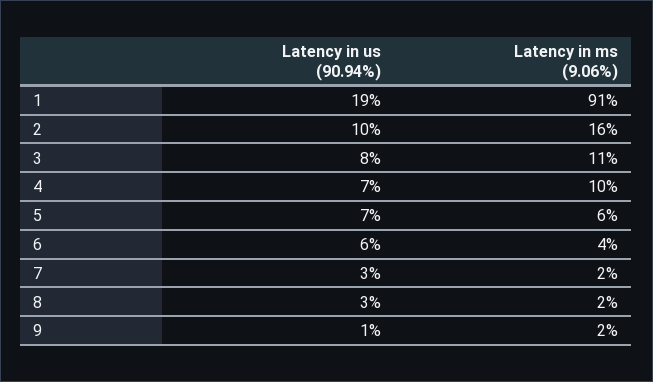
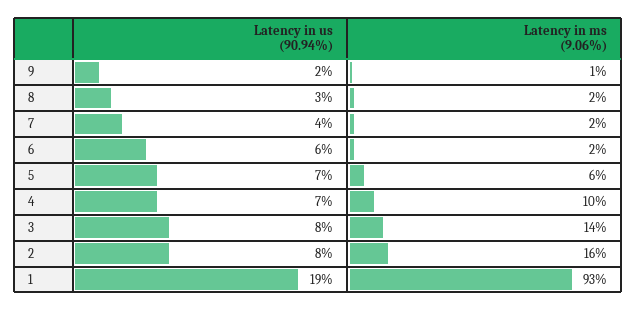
Latency in ms (9.06%), 1: 91 -> 93
Latency in us (90.94%), 2: 10 -> 8
Latency in ms (9.06%), 3: 11 -> 14
Latency in ms (9.06%), 6: 4 -> 2
Latency in us (90.94%), 7: 3 -> 4
Latency in us (90.94%), 9: 1 -> 2
Latency in ms (9.06%), 9: 2 -> 1

